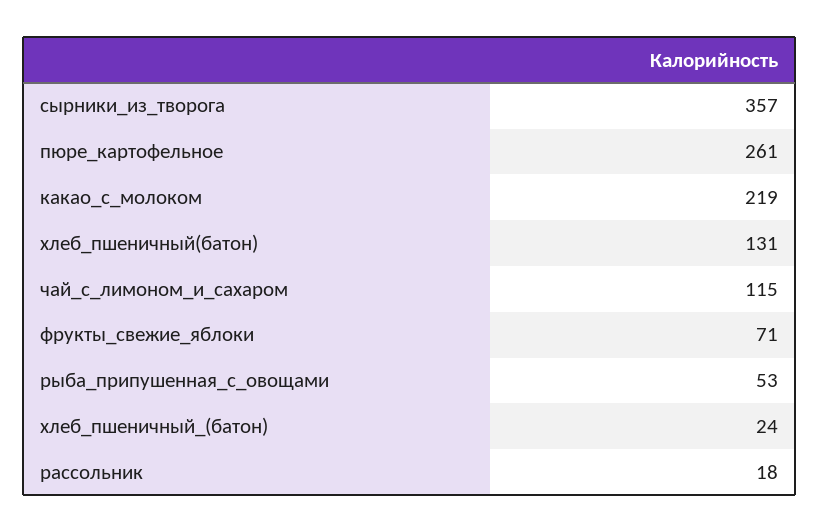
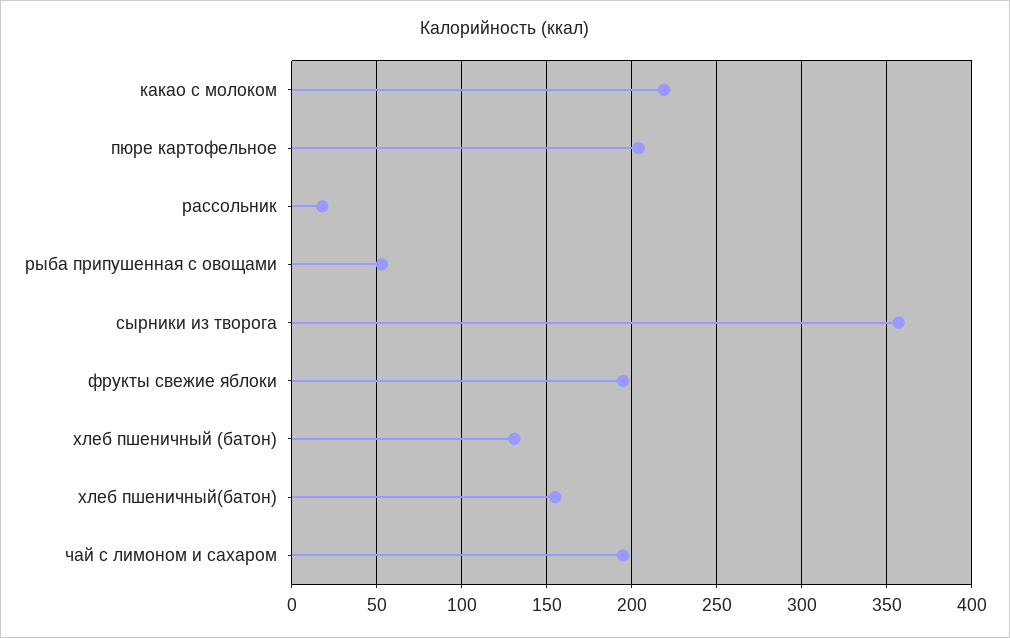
пюре_картофельное: 261 -> 205
хлеб_пшеничный(батон): 131 -> 155
чай_с_лимоном_и_сахаром: 115 -> 195
фрукты_свежие_яблоки: 71 -> 195
хлеб_пшеничный_(батон): 24 -> 130

